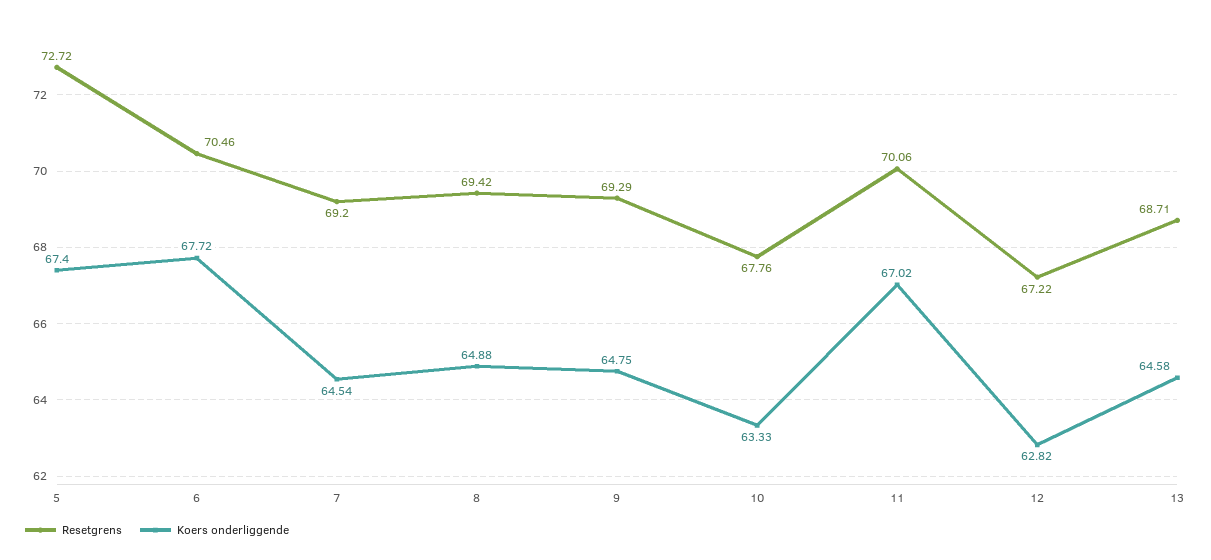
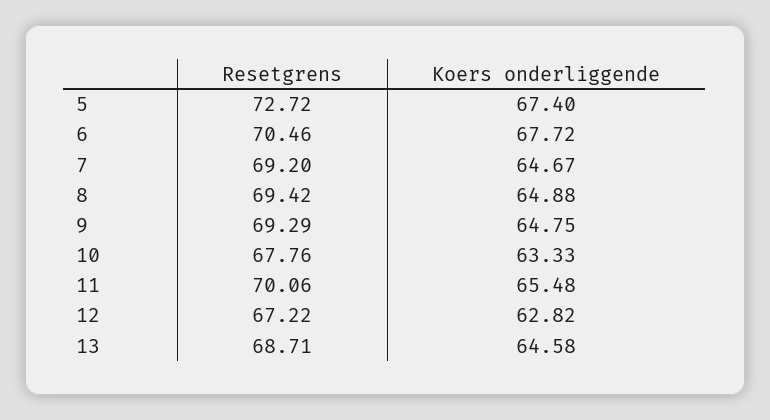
Koers onderliggende, 7: 64.54 -> 64.67
Koers onderliggende, 11: 67.02 -> 65.48

